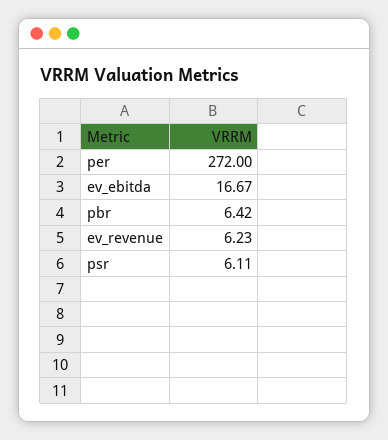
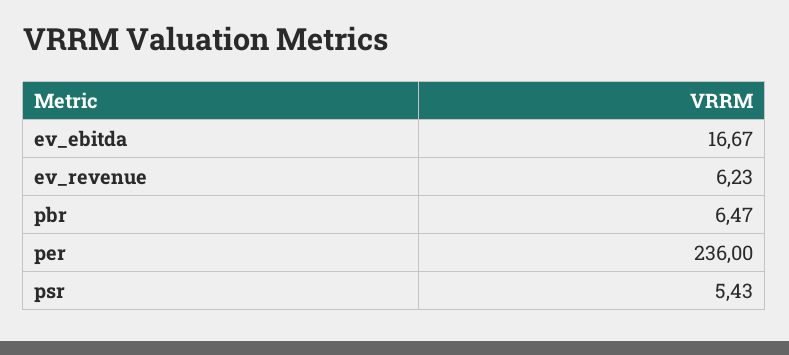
per: 272 -> 236
pbr: 6.42 -> 6.47
psr: 6.11 -> 5.43

